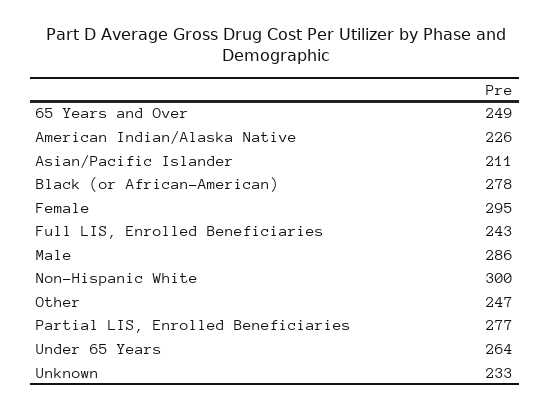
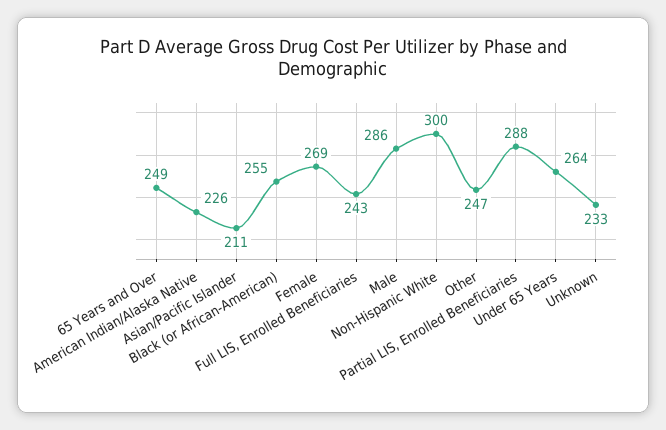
Black (or African-American): 278 -> 255
Female: 295 -> 269
Partial LIS, Enrolled Beneficiaries: 277 -> 288

